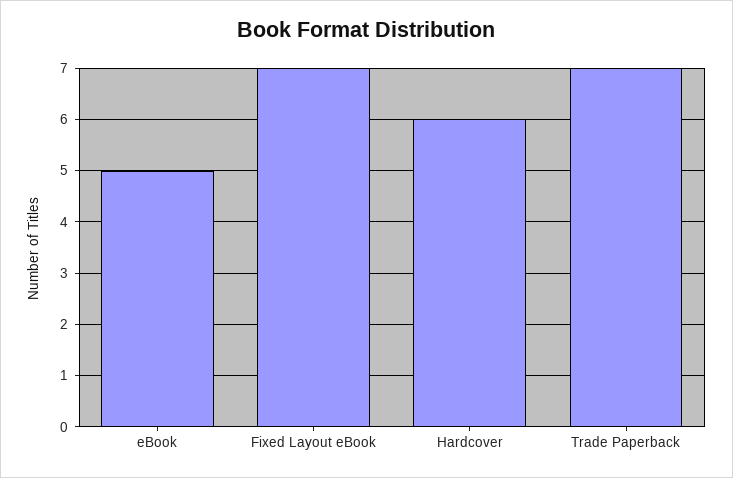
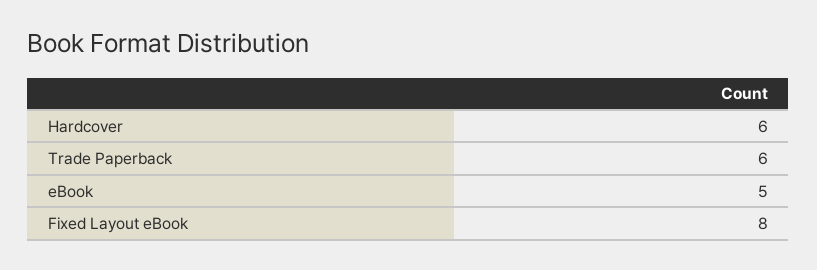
Fixed Layout eBook: 7 -> 8
Trade Paperback: 7 -> 6

